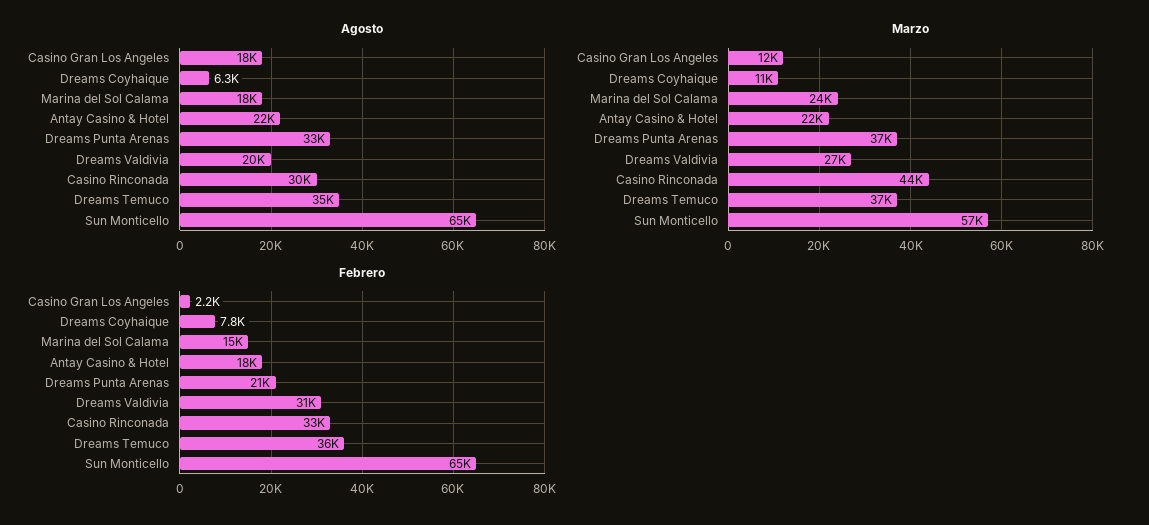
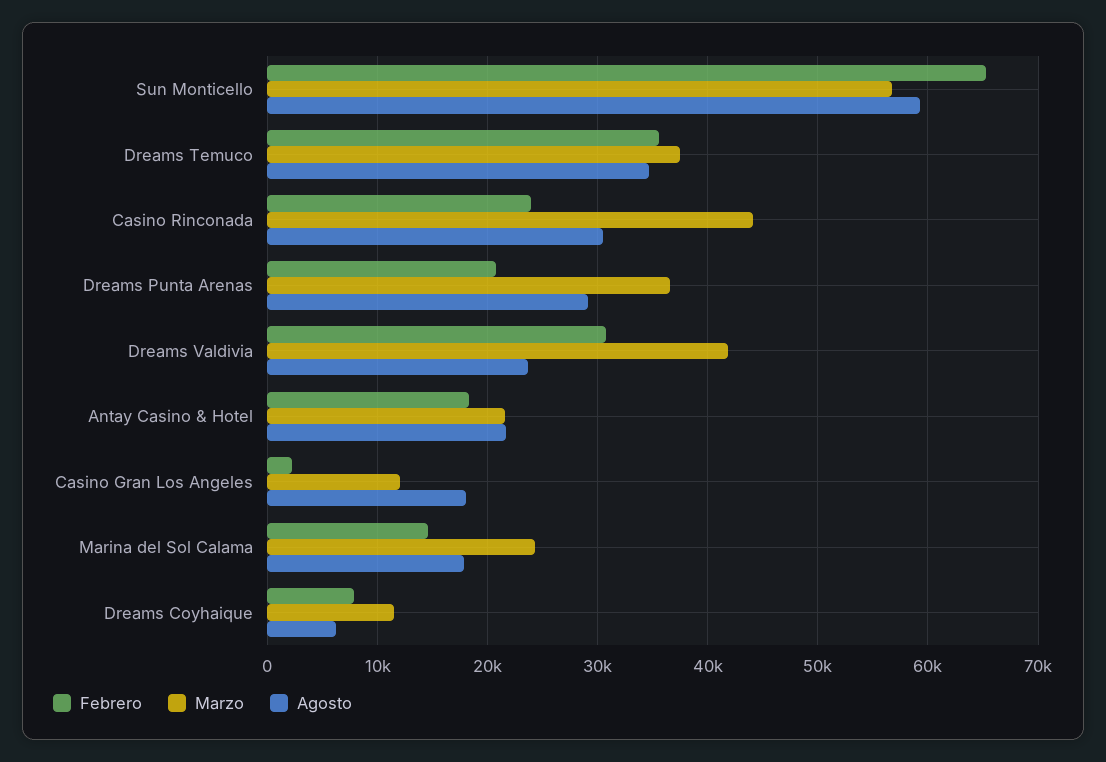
Agosto, Dreams Punta Arenas: 33000 -> 29000
Agosto, Dreams Valdivia: 20000 -> 24000
Agosto, Sun Monticello: 65000 -> 59000
Marzo, Dreams Valdivia: 27000 -> 42000
Febrero, Casino Rinconada: 33000 -> 24000

